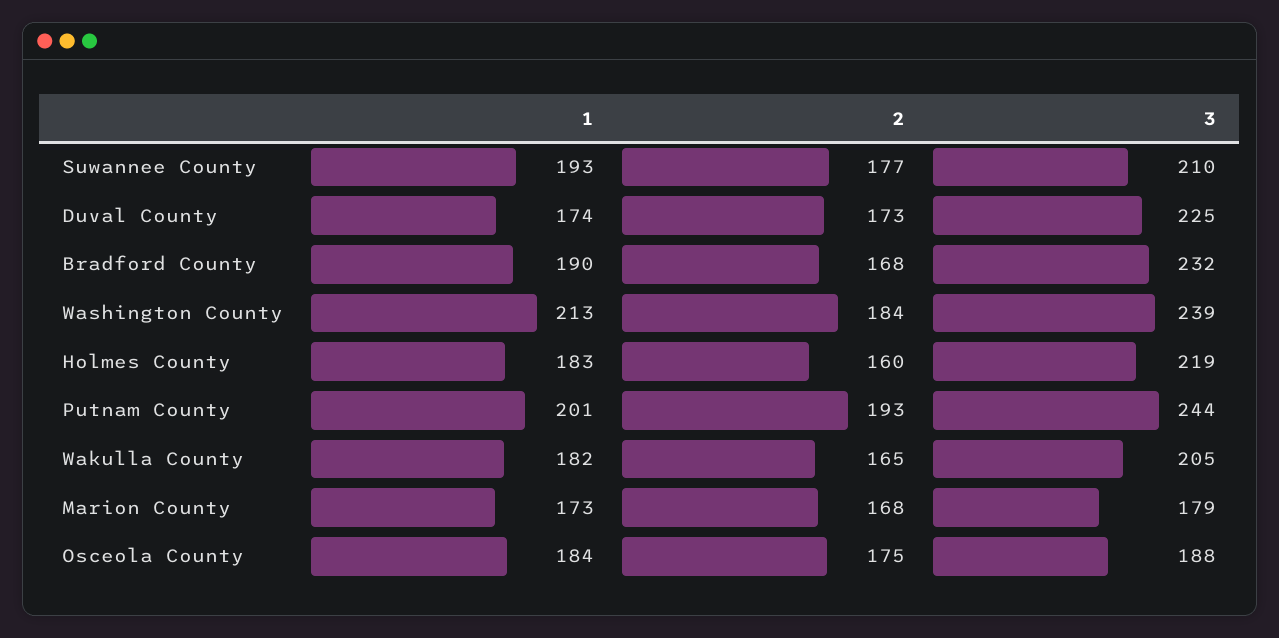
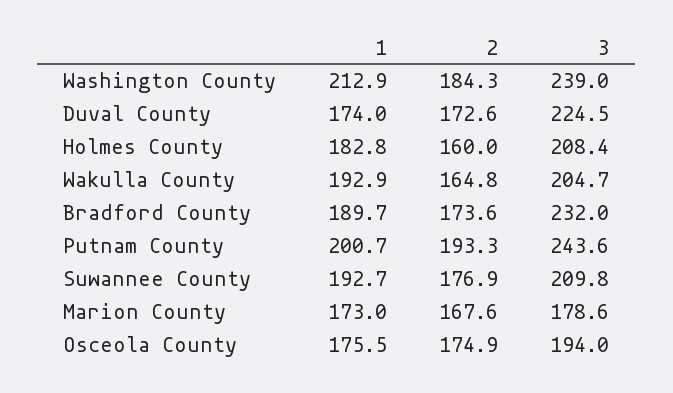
2, Bradford County: 168 -> 173.6
3, Holmes County: 219 -> 208.4
1, Wakulla County: 182 -> 192.9
1, Osceola County: 184 -> 175.5
3, Osceola County: 188 -> 194

